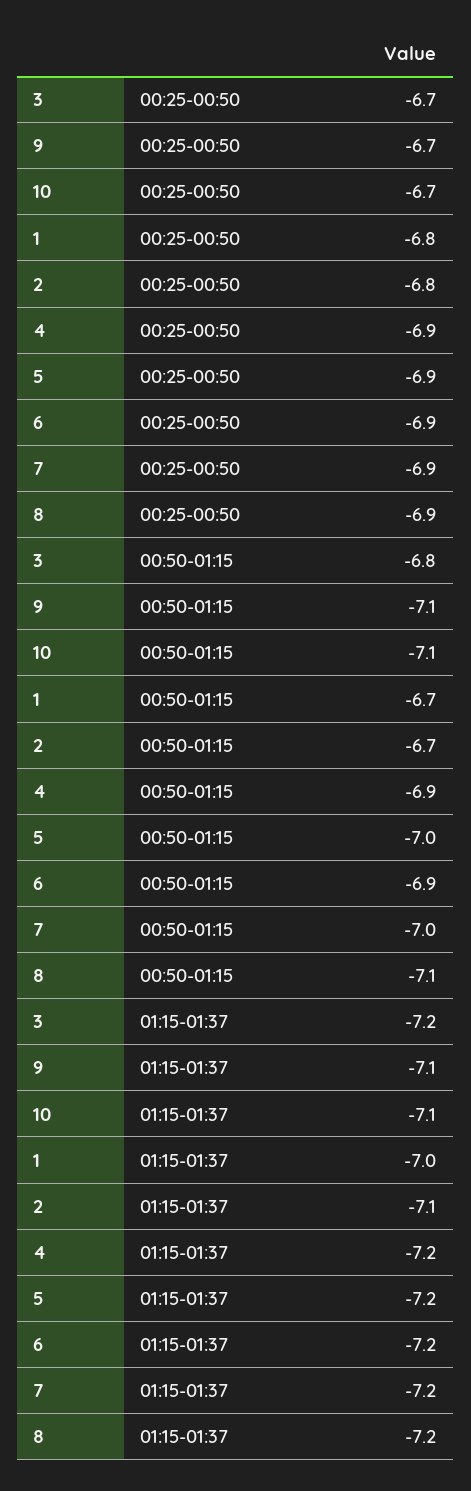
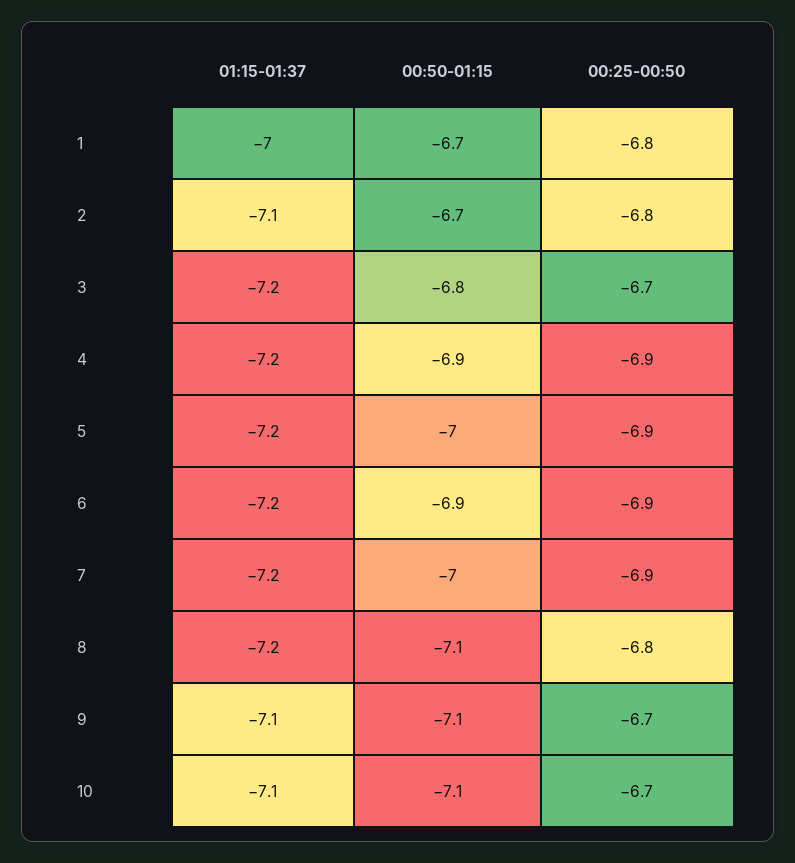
8, 00:25-00:50: -6.9 -> -6.8

